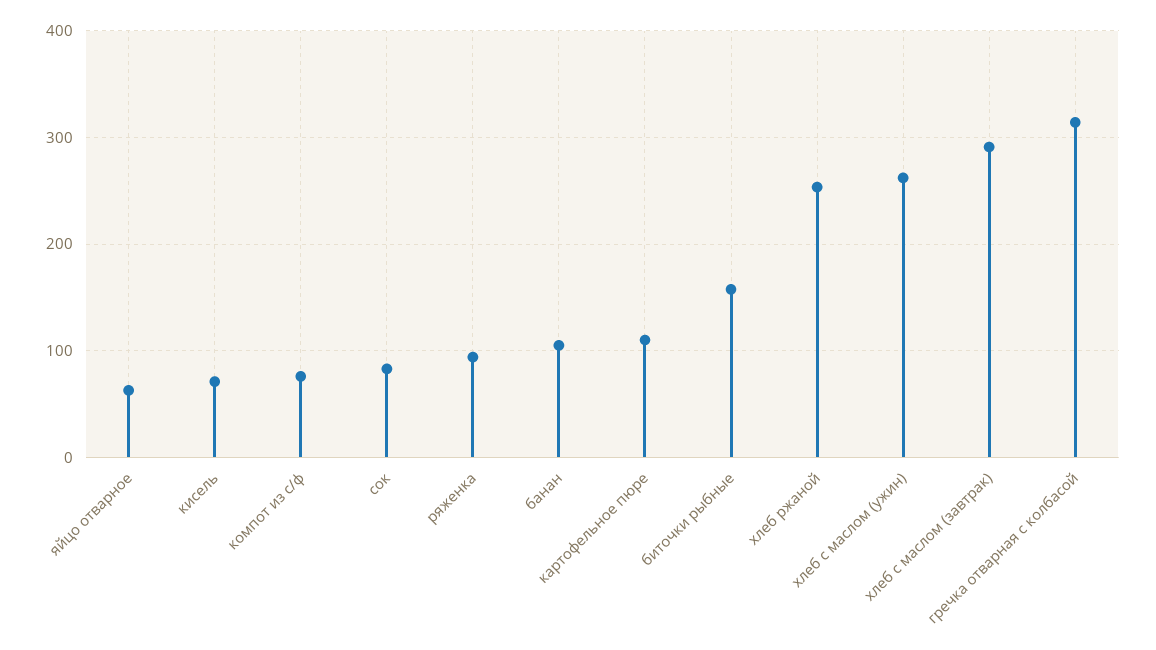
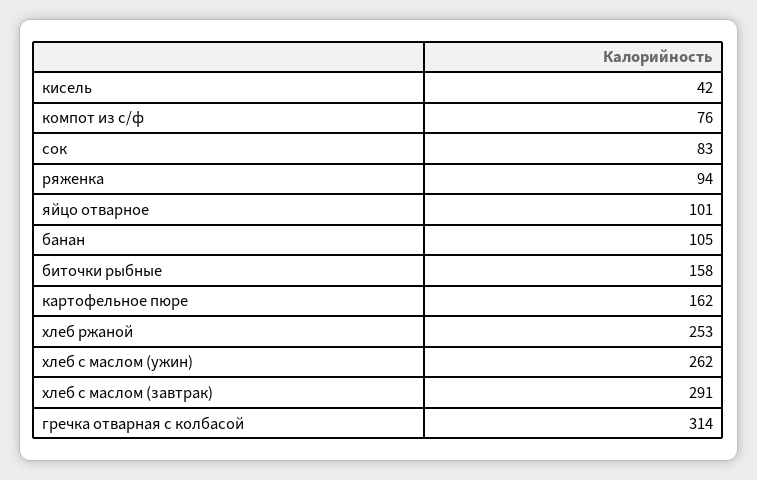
яйцо отварное: 60 -> 101
кисель: 70 -> 42
картофельное пюре: 110 -> 162

